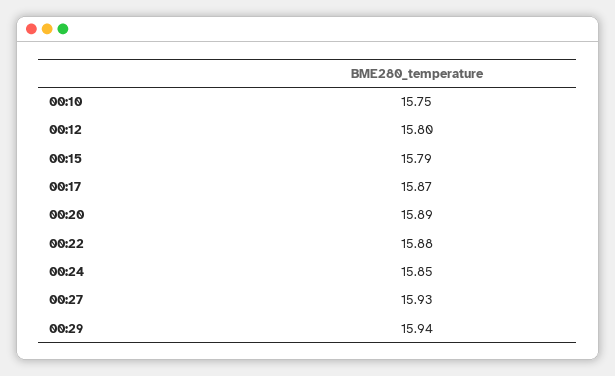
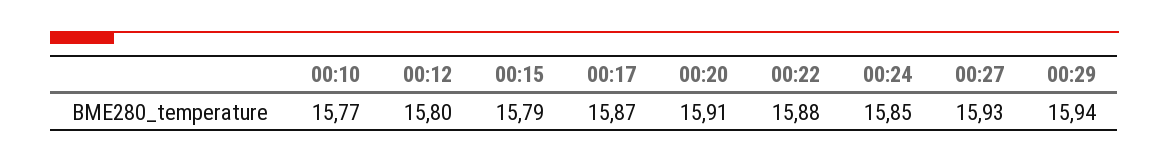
00:10: 15.75 -> 15.77
00:20: 15.89 -> 15.91

